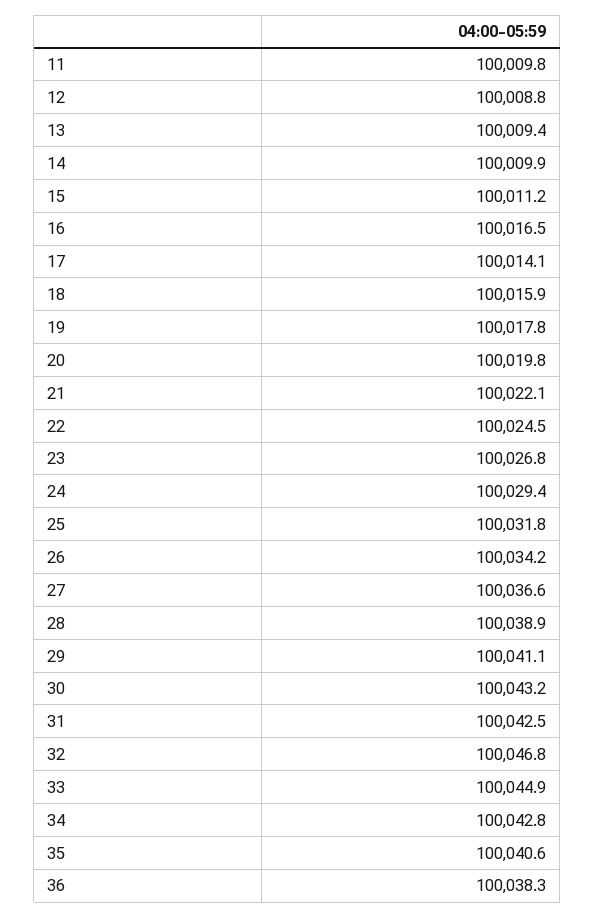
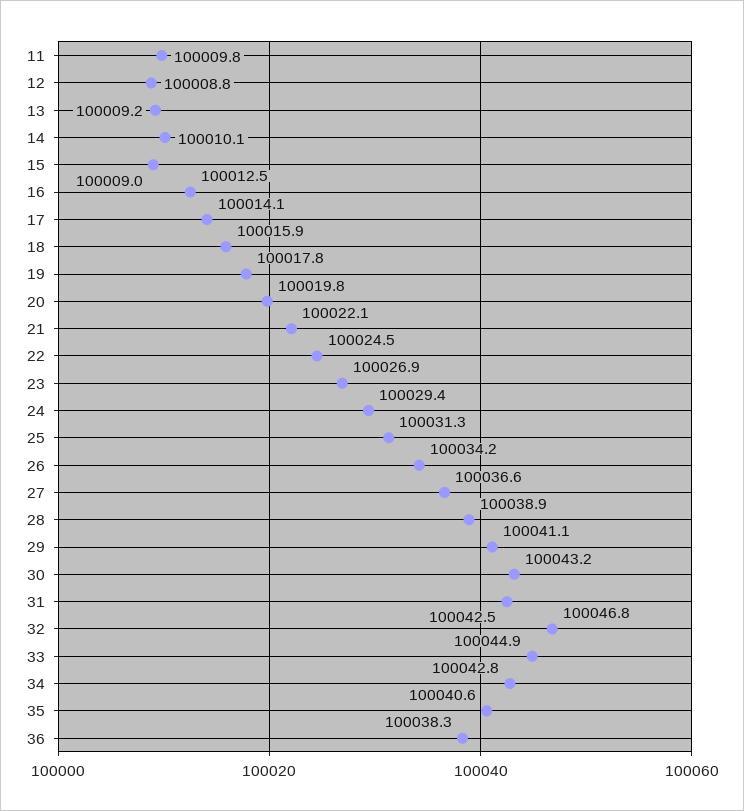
13: 100009.4 -> 100009.2
14: 100009.9 -> 100010.1
15: 100011.2 -> 100009
16: 100016.5 -> 100012.5
23: 100026.8 -> 100026.9
25: 100031.8 -> 100031.3

